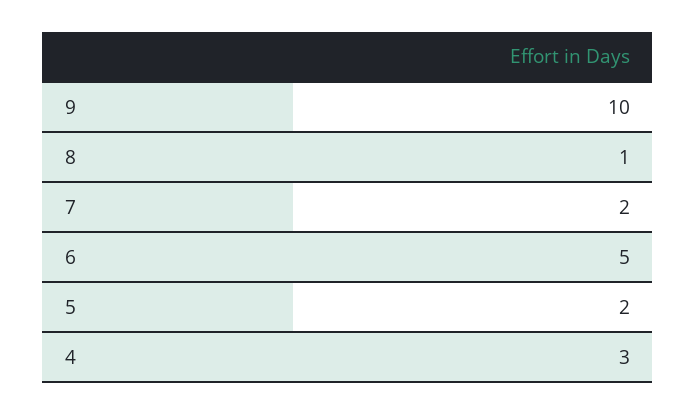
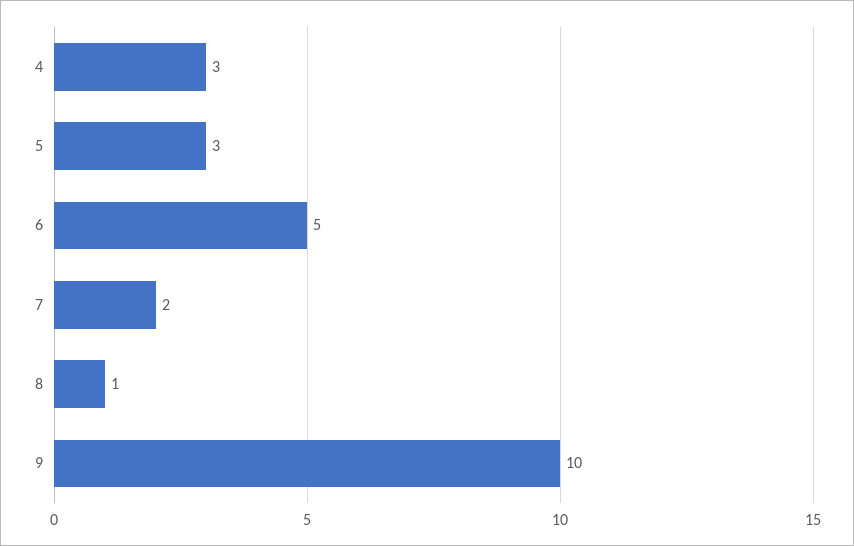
5: 2 -> 3

